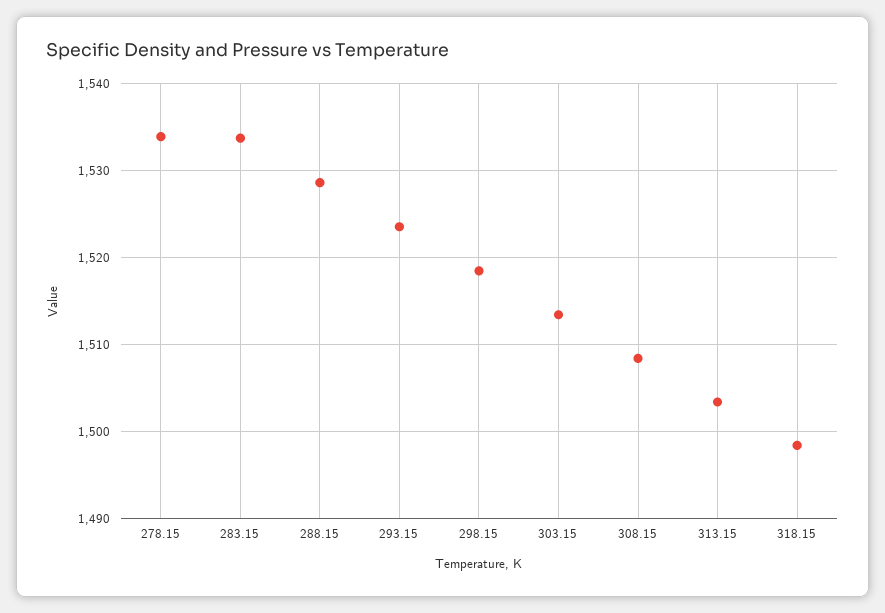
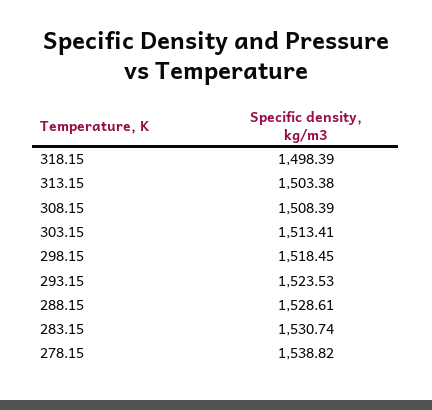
278.15: 1534 -> 1538.82
283.15: 1534 -> 1530.74

